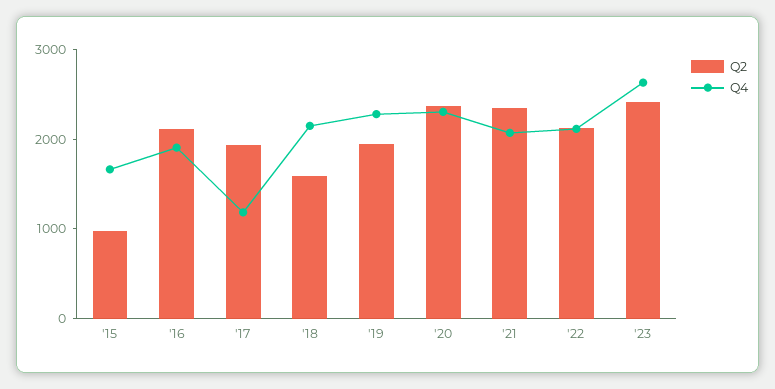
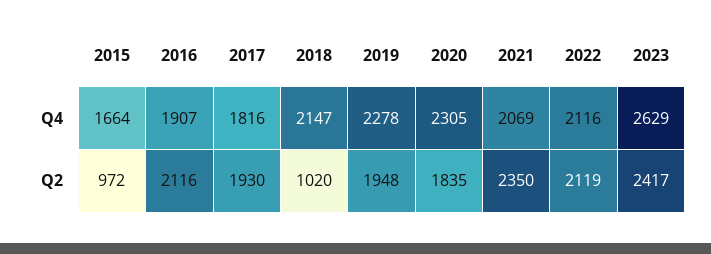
Q4, '17: 1200 -> 1816
Q2, '18: 1600 -> 1020
Q2, '20: 2400 -> 1835

